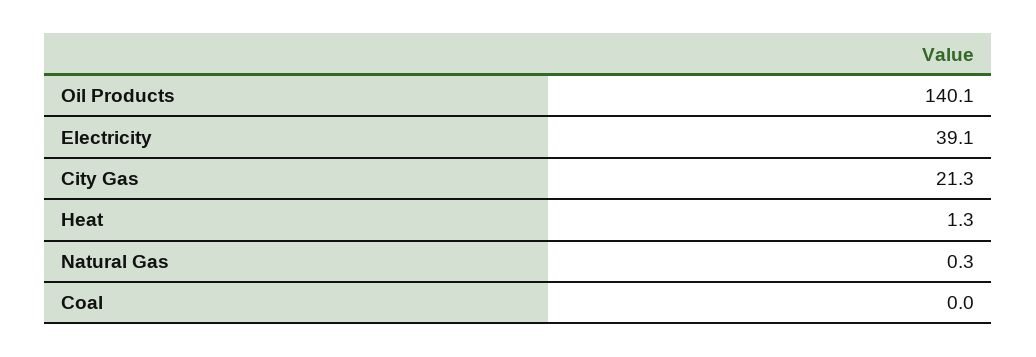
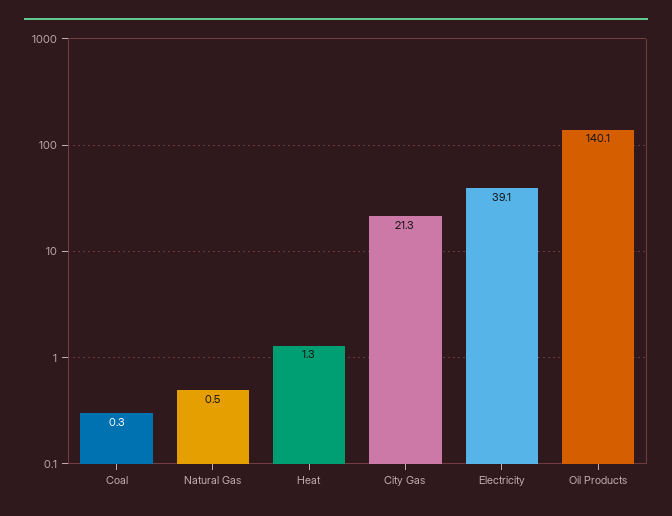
Natural Gas: 0.3 -> 0.5
Coal: 0 -> 0.3

